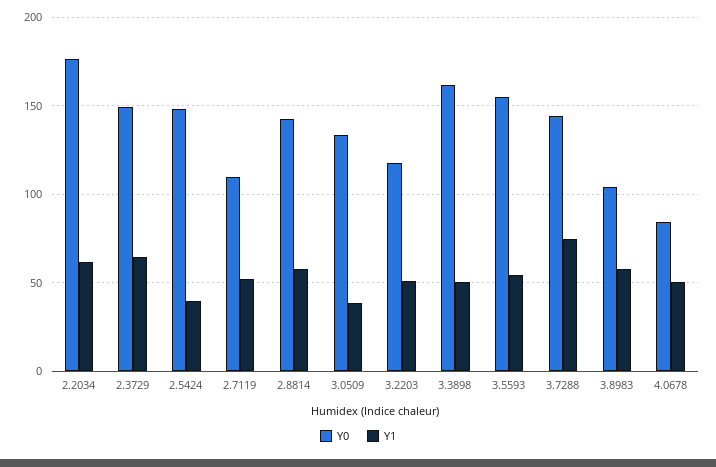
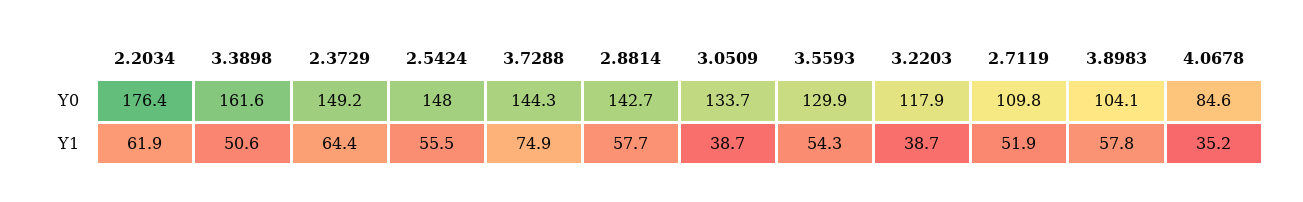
Y1, 2.5424: 40 -> 55.5
Y1, 3.2203: 50 -> 38.7
Y0, 3.5593: 155 -> 129.9
Y1, 4.0678: 50 -> 35.2

